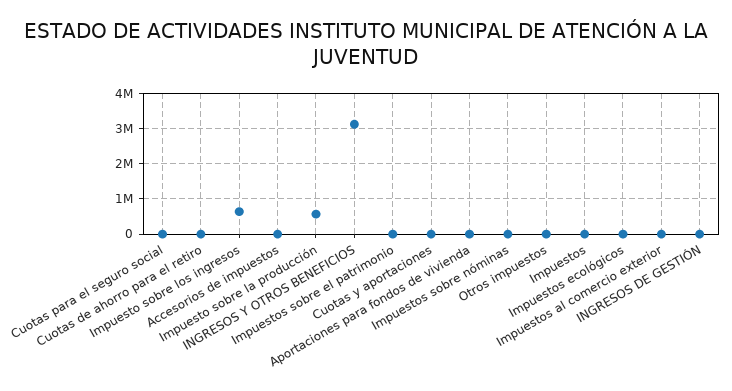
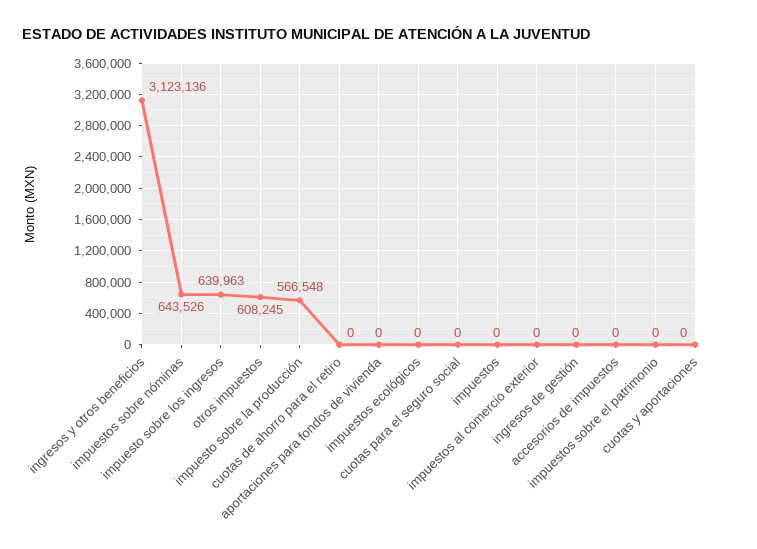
Impuestos sobre nóminas: 0 -> 643526
Otros impuestos: 0 -> 608245

